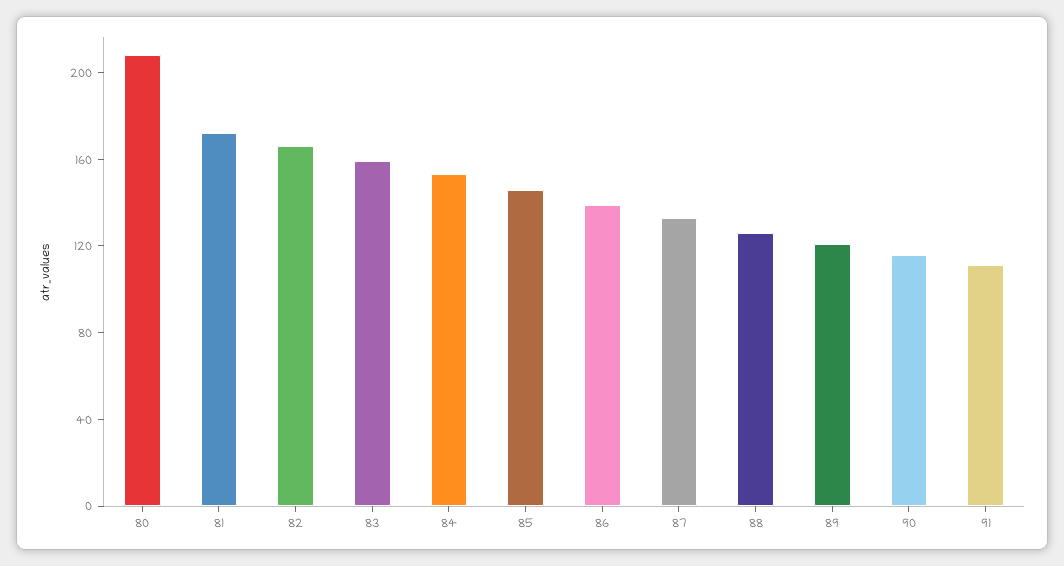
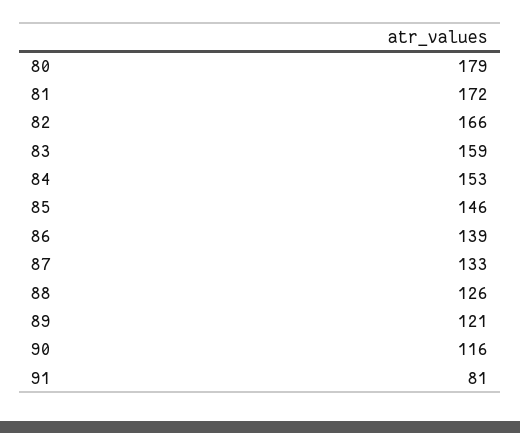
80: 210 -> 179
91: 110 -> 81

